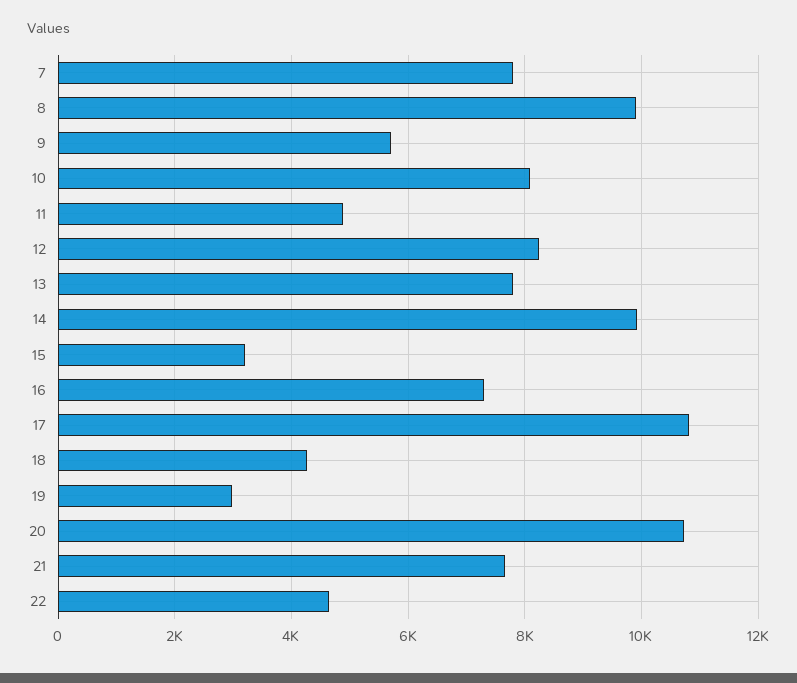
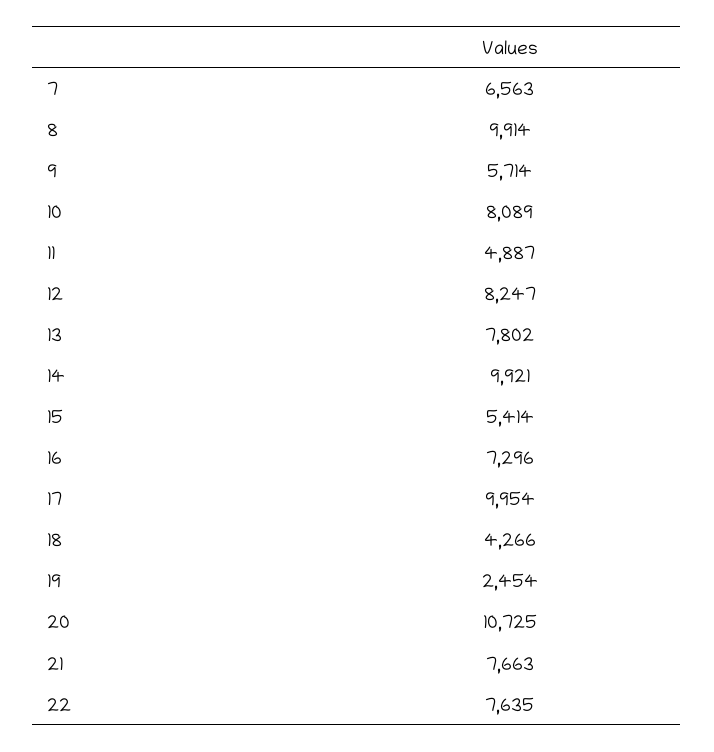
7: 7800 -> 6563
15: 3200 -> 5414
17: 10800 -> 9954
19: 3000 -> 2454
22: 4600 -> 7635

